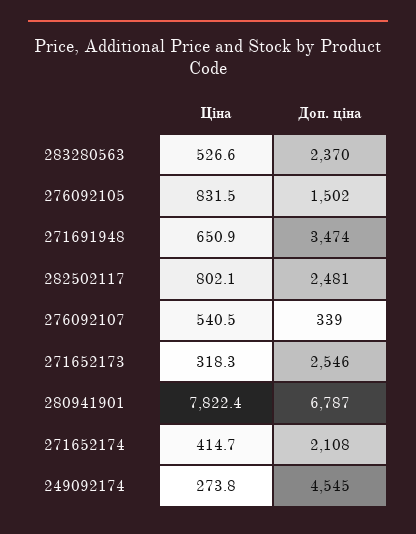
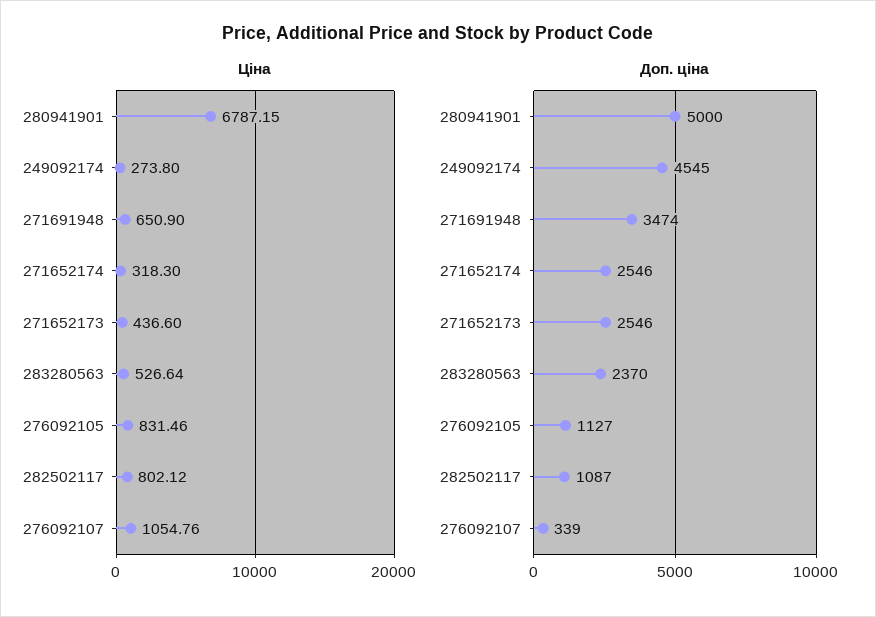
Доп. ціна, 276092105: 1502 -> 1127
Доп. ціна, 282502117: 2481 -> 1087
Ціна, 276092107: 540.5 -> 1054.76
Ціна, 271652173: 318.3 -> 436.6
Ціна, 280941901: 7822.4 -> 6787.15
Доп. ціна, 280941901: 6787 -> 5000
Ціна, 271652174: 414.7 -> 318.3
Доп. ціна, 271652174: 2108 -> 2546

